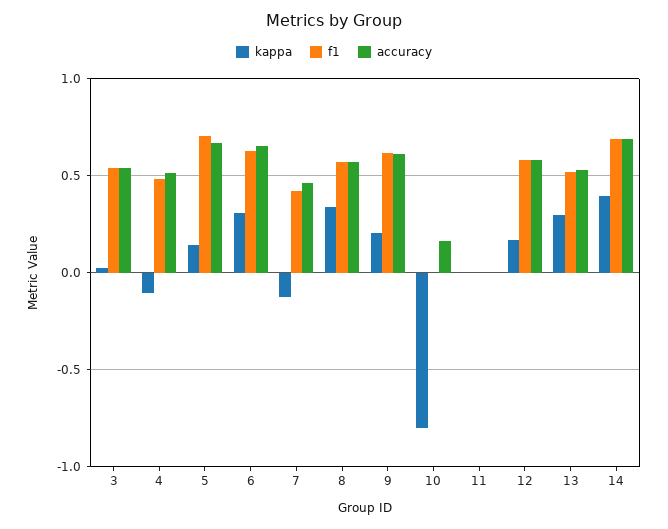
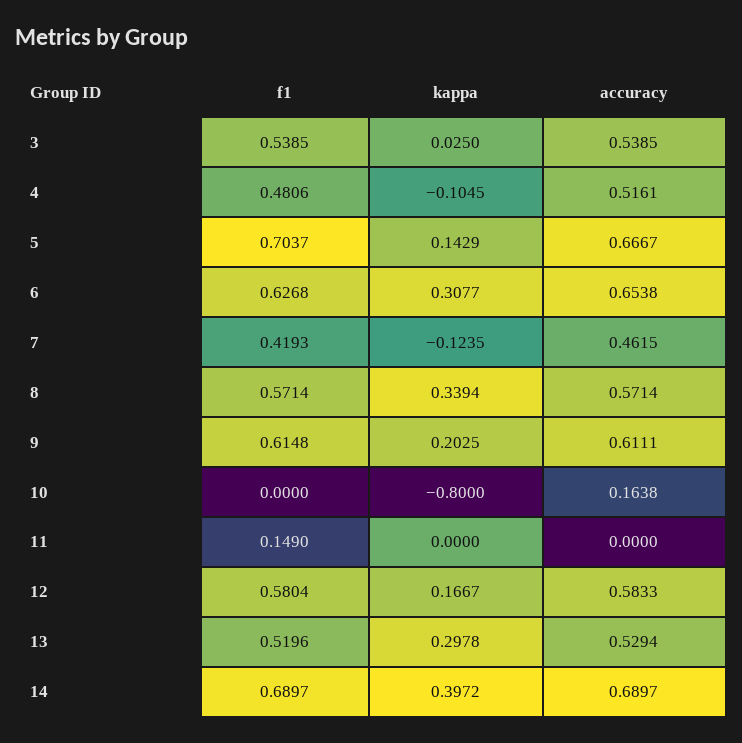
f1, 11: 0 -> 0.149

